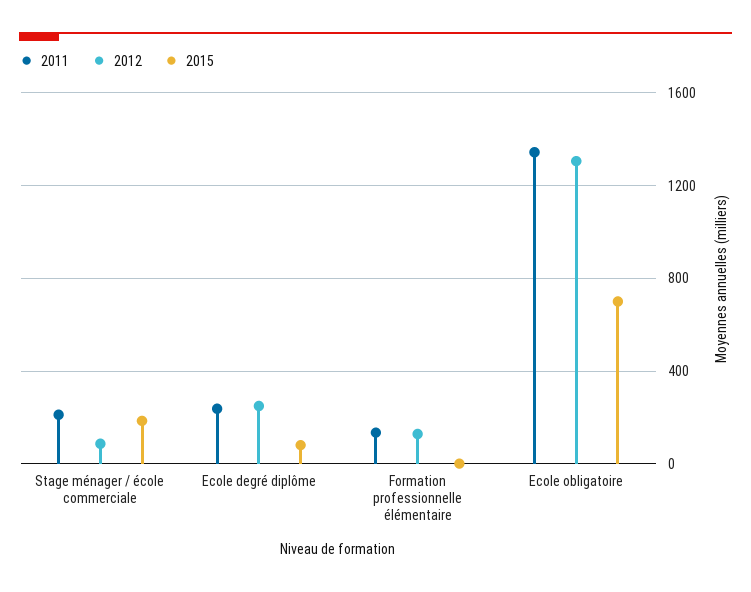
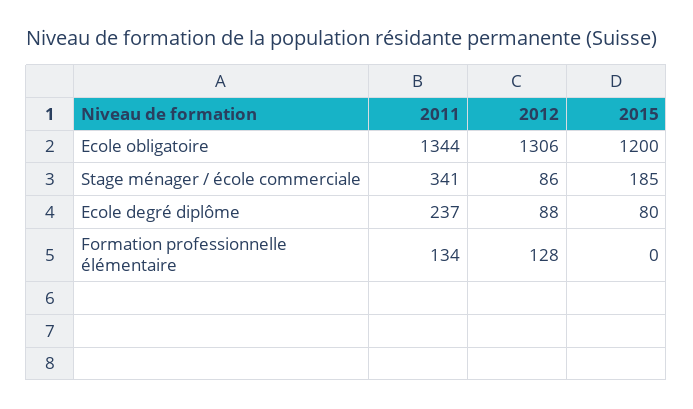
2011, Stage ménager / école commerciale: 200 -> 341
2012, Ecole degré diplôme: 250 -> 88
2015, Ecole obligatoire: 700 -> 1200

